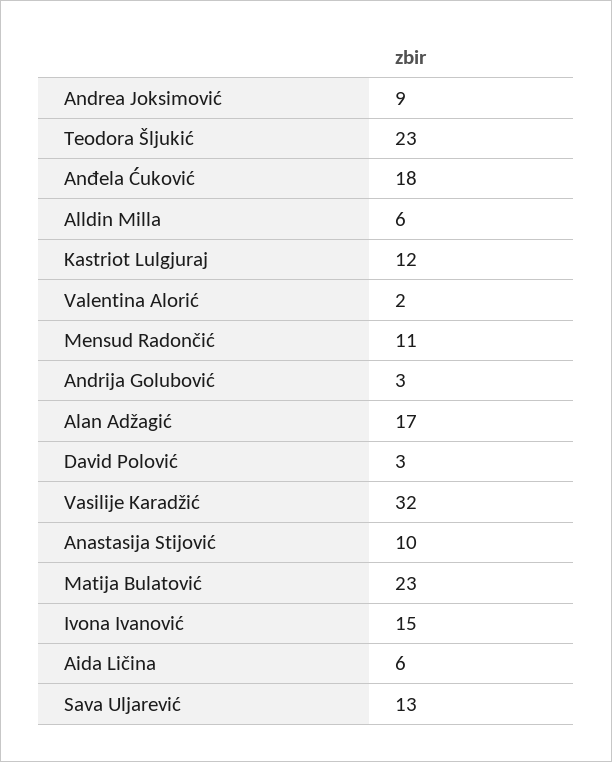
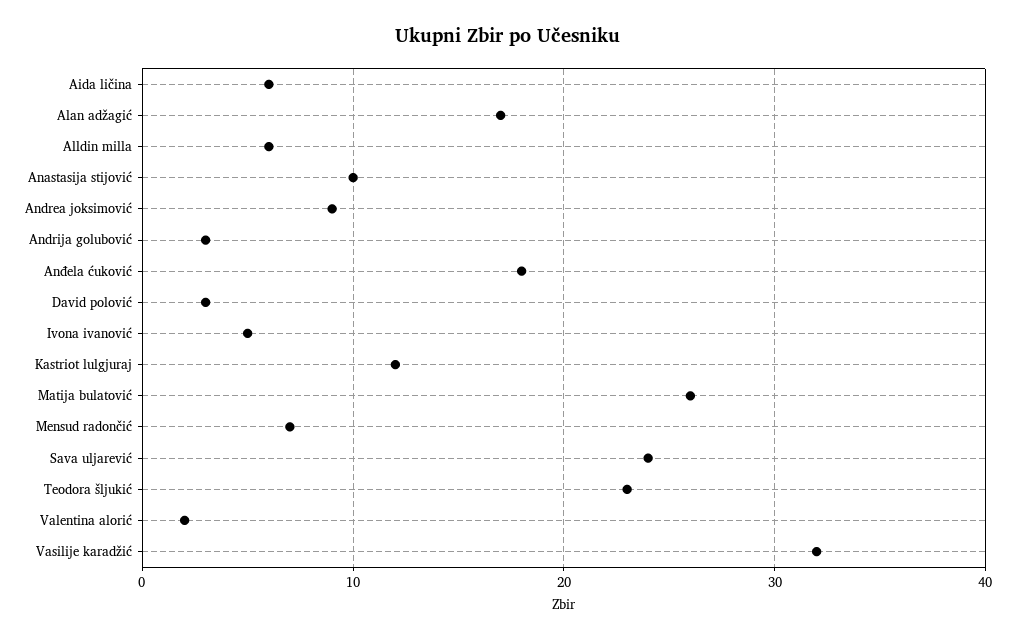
Mensud Radončić: 11 -> 7
Matija Bulatović: 23 -> 26
Ivona Ivanović: 15 -> 5
Sava Uljarević: 13 -> 24

